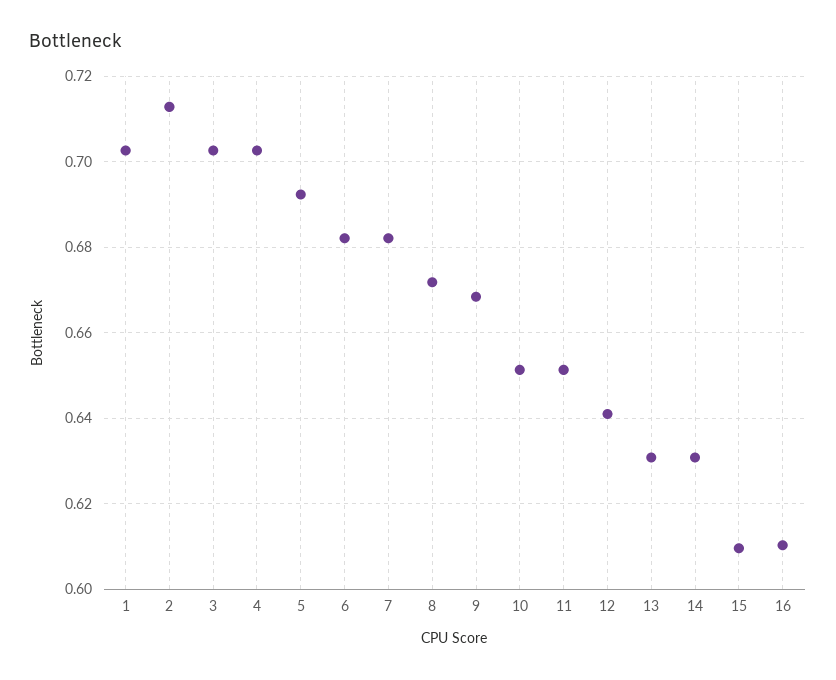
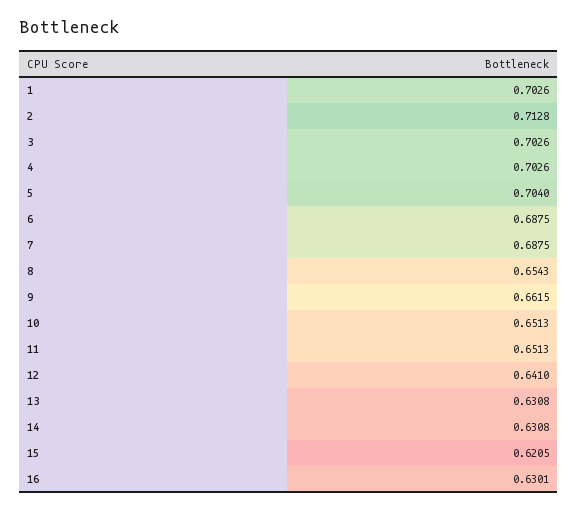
5: 0.692 -> 0.704
6: 0.682 -> 0.6875
7: 0.682 -> 0.6875
8: 0.672 -> 0.6543
9: 0.668 -> 0.6615
15: 0.61 -> 0.6205
16: 0.61 -> 0.6301

